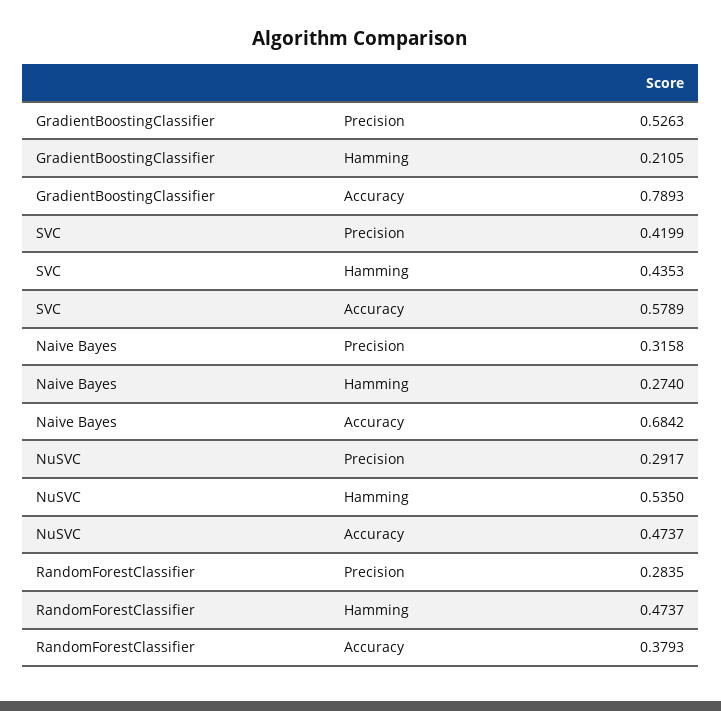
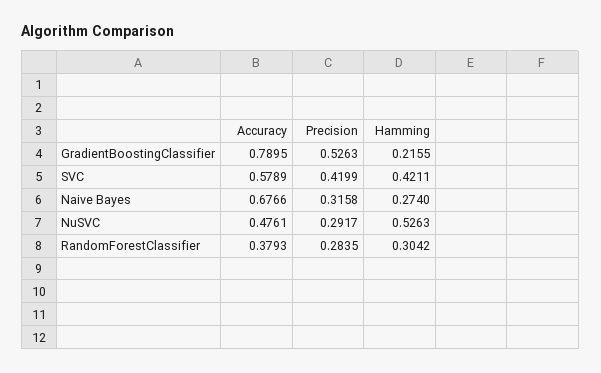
GradientBoostingClassifier, Hamming: 0.2105 -> 0.2155
GradientBoostingClassifier, Accuracy: 0.7893 -> 0.7895
SVC, Hamming: 0.4353 -> 0.4211
Naive Bayes, Accuracy: 0.6842 -> 0.6766
NuSVC, Hamming: 0.535 -> 0.5263
NuSVC, Accuracy: 0.4737 -> 0.4761
RandomForestClassifier, Hamming: 0.4737 -> 0.3042

